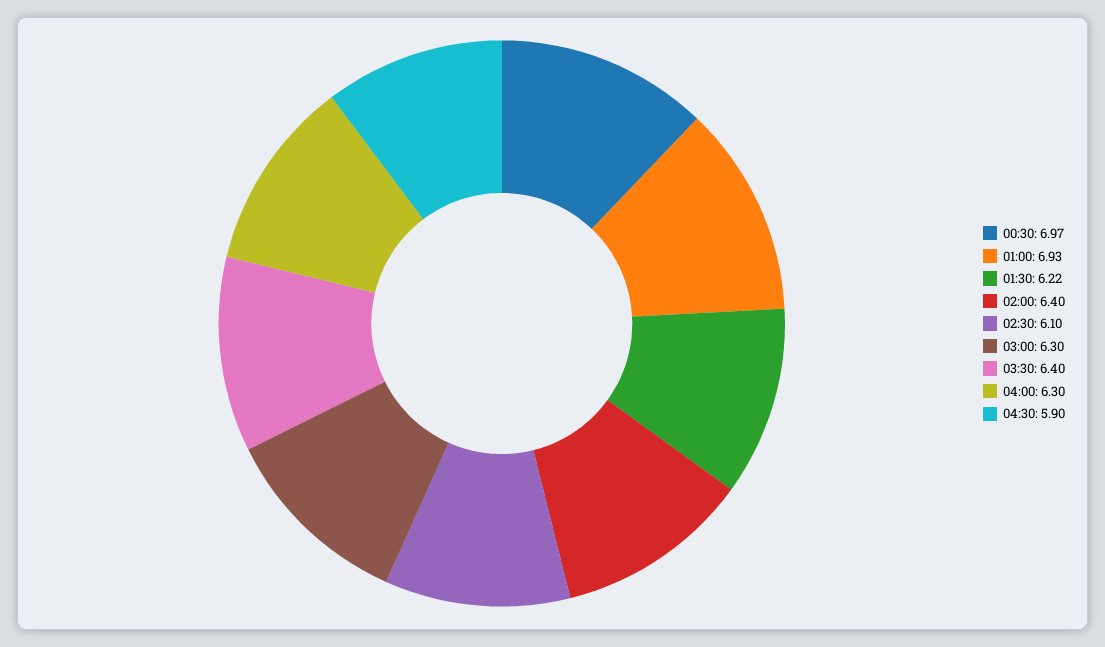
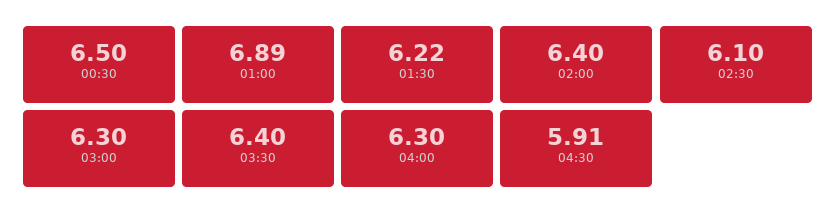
00:30: 6.97 -> 6.5
01:00: 6.93 -> 6.89
04:30: 5.9 -> 5.91

